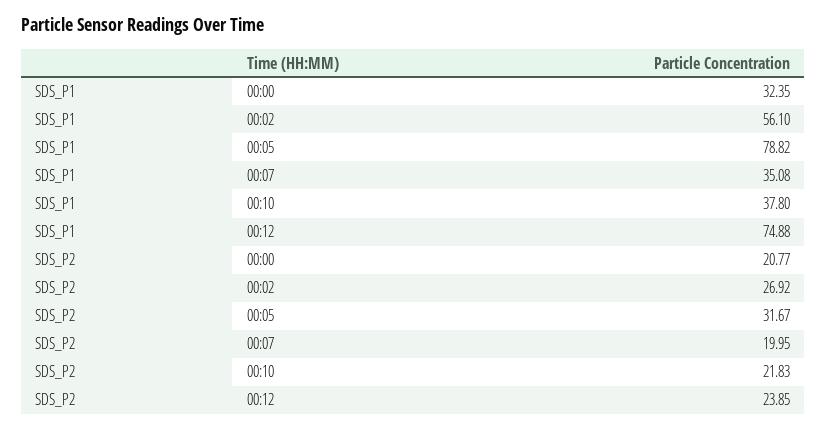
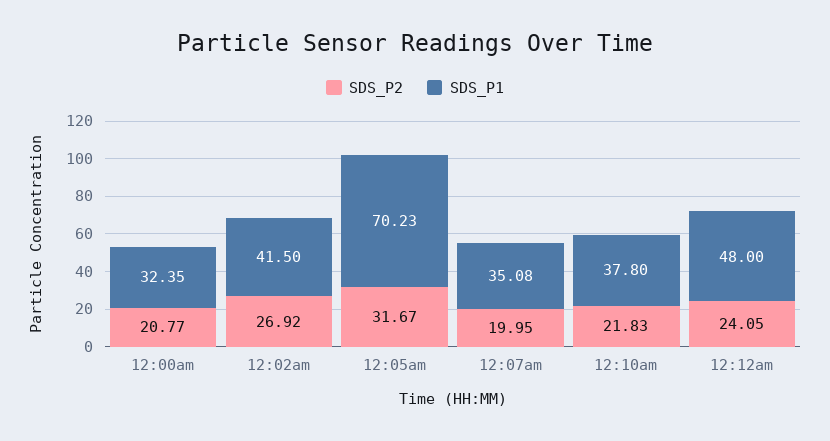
SDS_P1, 00:02: 56.1 -> 41.5
SDS_P1, 00:05: 78.82 -> 70.23
SDS_P1, 00:12: 74.88 -> 48
SDS_P2, 00:12: 23.85 -> 24.05

